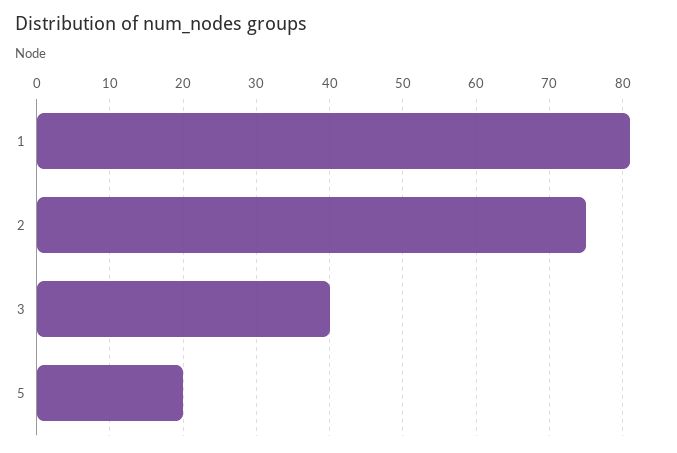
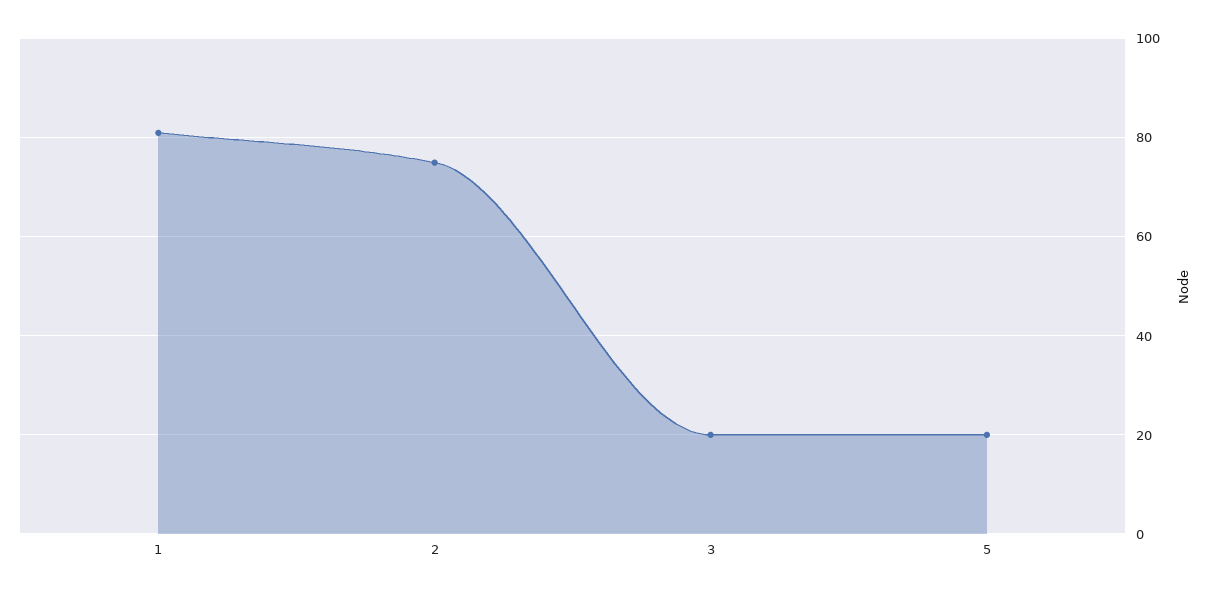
3: 40 -> 20

